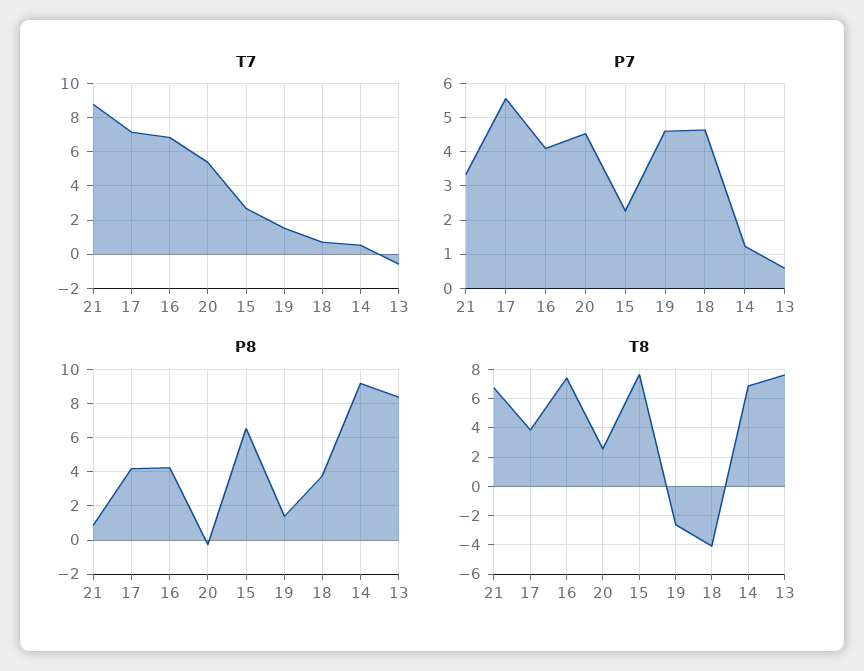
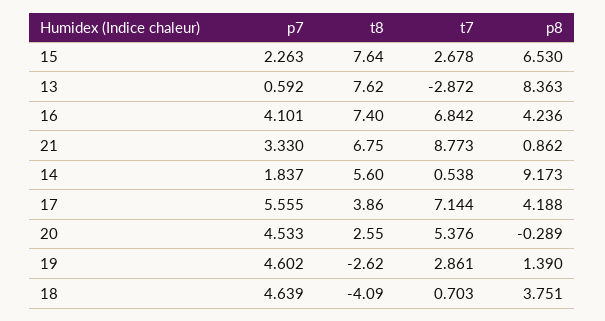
T7, 19: 1.5 -> 2.861
T7, 13: -0.5 -> -2.872
P7, 14: 1.2 -> 1.837
T8, 14: 7 -> 5.6

